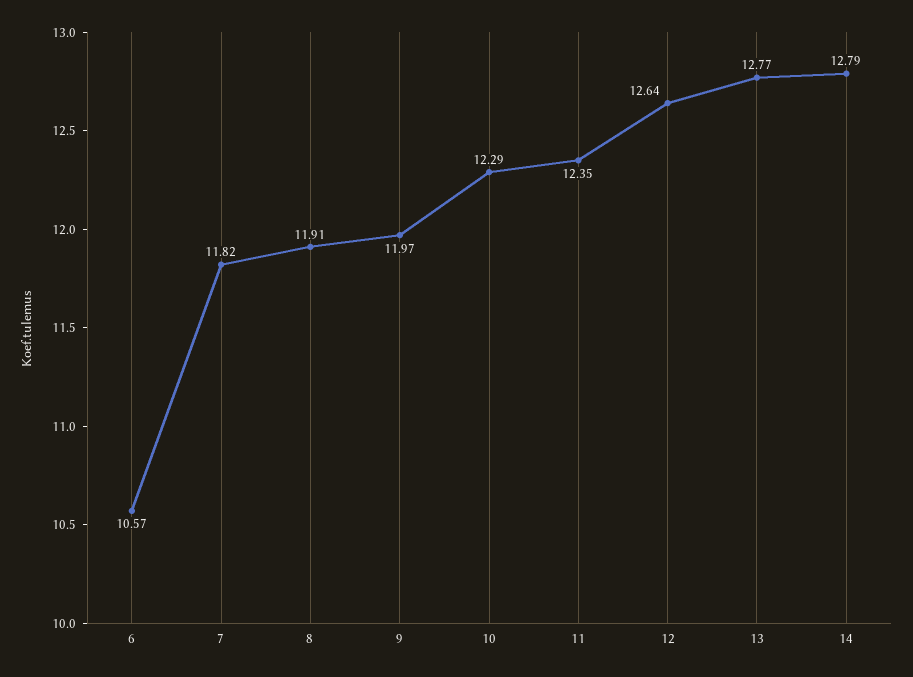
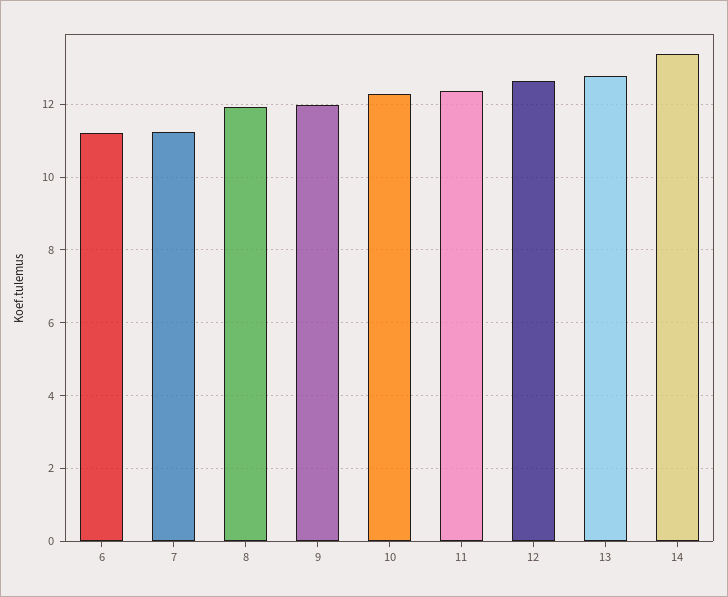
6: 10.57 -> 11.2
7: 11.82 -> 11.2
14: 12.79 -> 13.4

